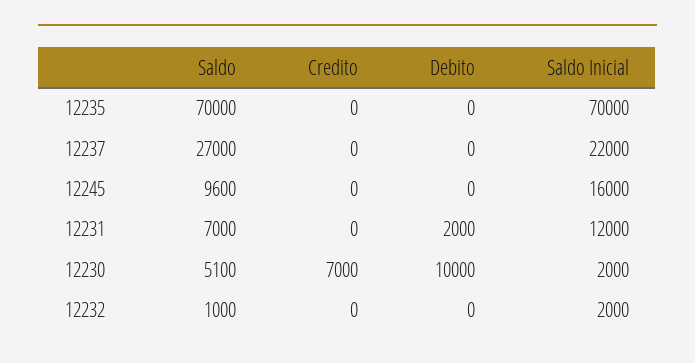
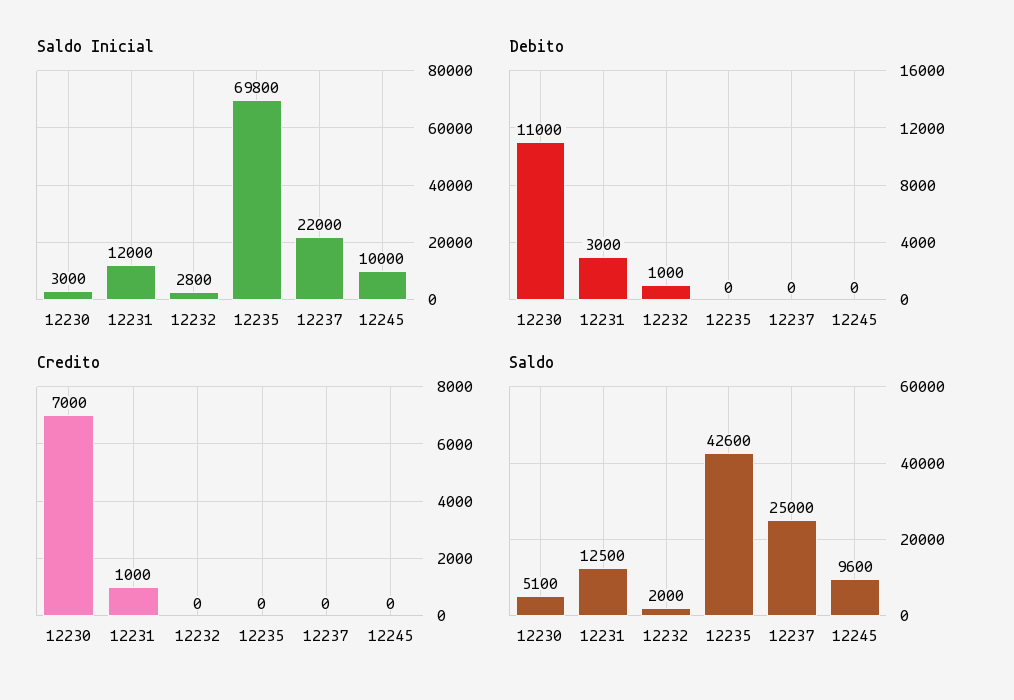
Saldo, 12235: 70000 -> 42600
Saldo Inicial, 12235: 70000 -> 69800
Saldo, 12237: 27000 -> 25000
Saldo Inicial, 12245: 16000 -> 10000
Saldo, 12231: 7000 -> 12500
Credito, 12231: 0 -> 1000
Debito, 12231: 2000 -> 3000
Debito, 12230: 10000 -> 11000
Saldo Inicial, 12230: 2000 -> 3000
Saldo, 12232: 1000 -> 2000
Debito, 12232: 0 -> 1000
Saldo Inicial, 12232: 2000 -> 2800

